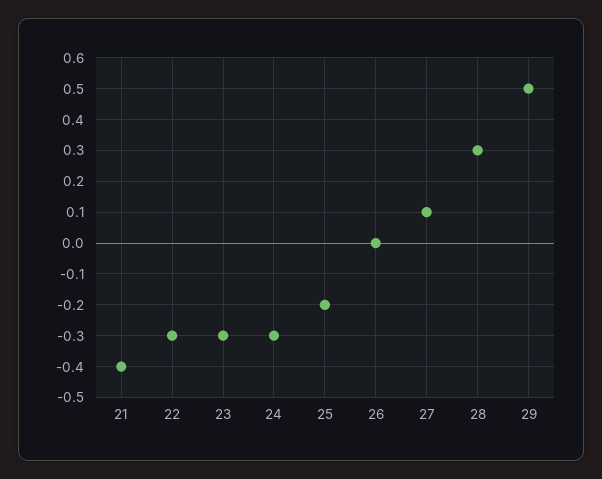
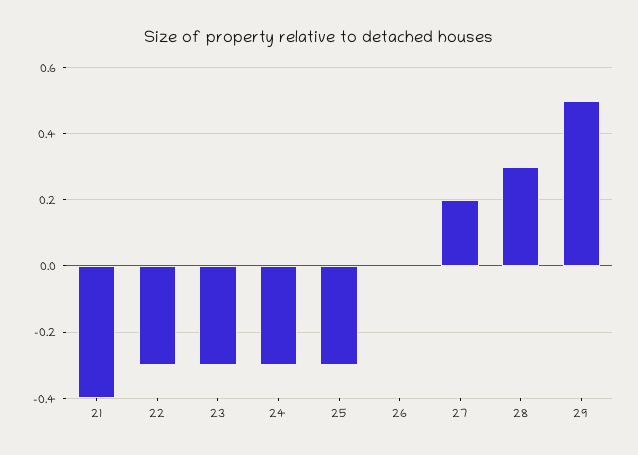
25: -0.2 -> -0.3
27: 0.1 -> 0.2

